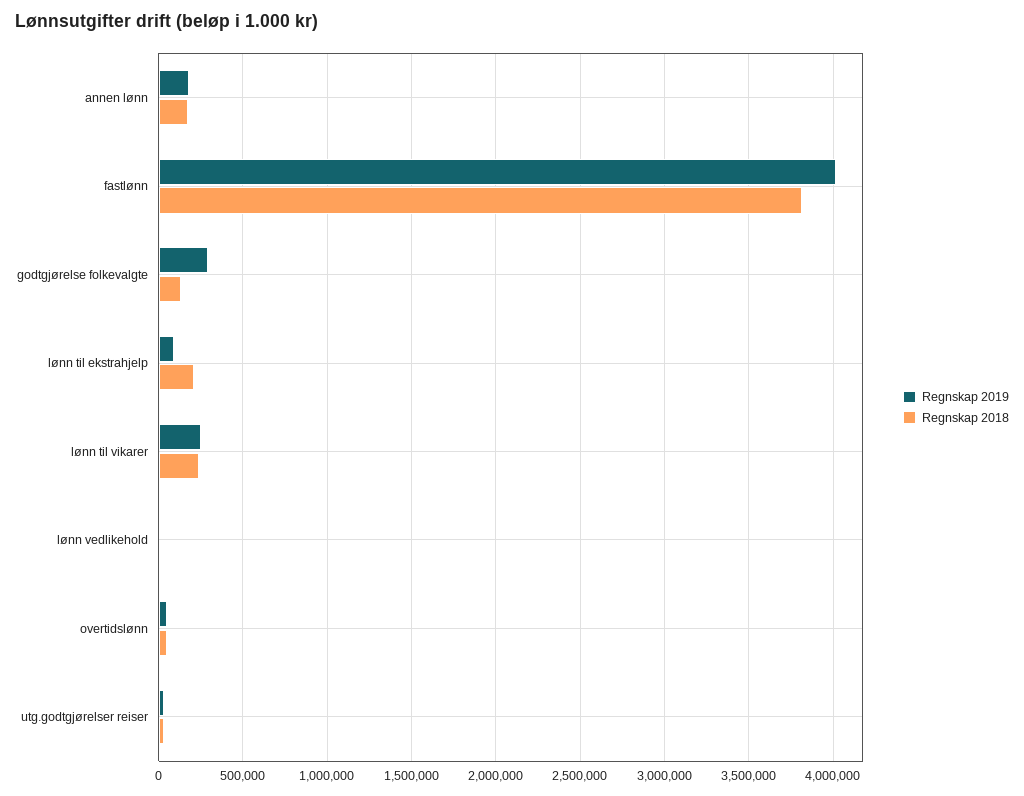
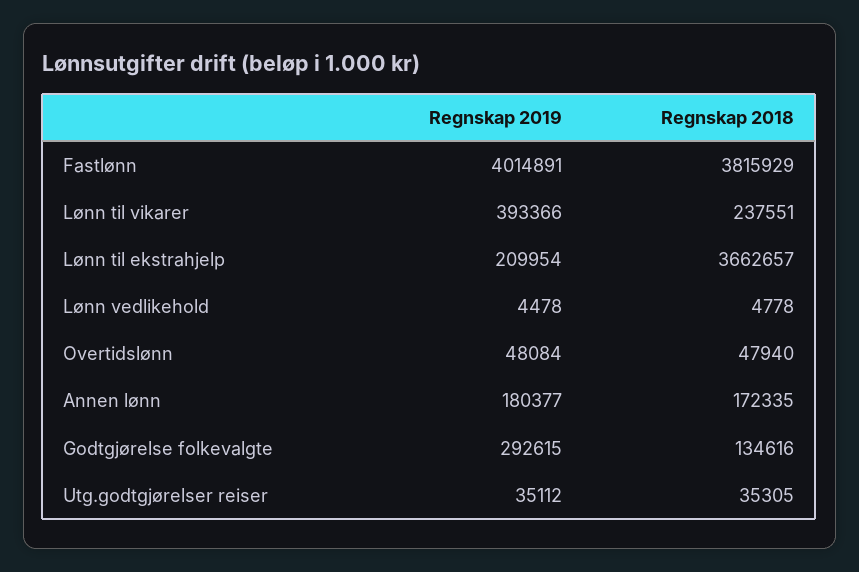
Regnskap 2019, lønn til ekstrahjelp: 100000 -> 209954
Regnskap 2018, lønn til ekstrahjelp: 200000 -> 3662657
Regnskap 2019, lønn til vikarer: 250000 -> 393366

